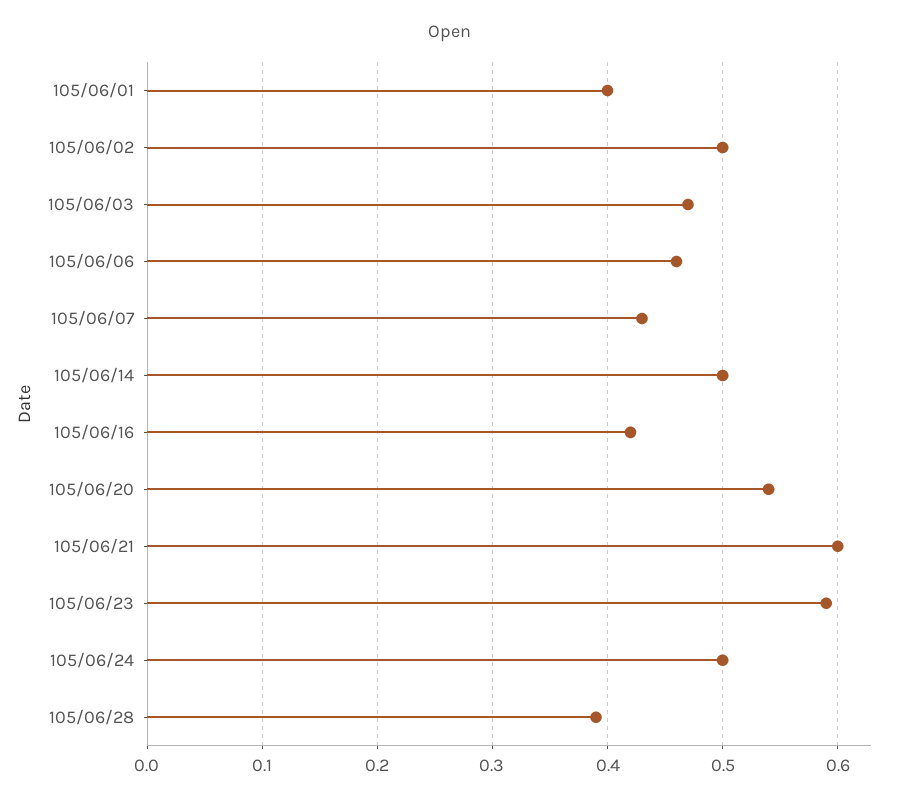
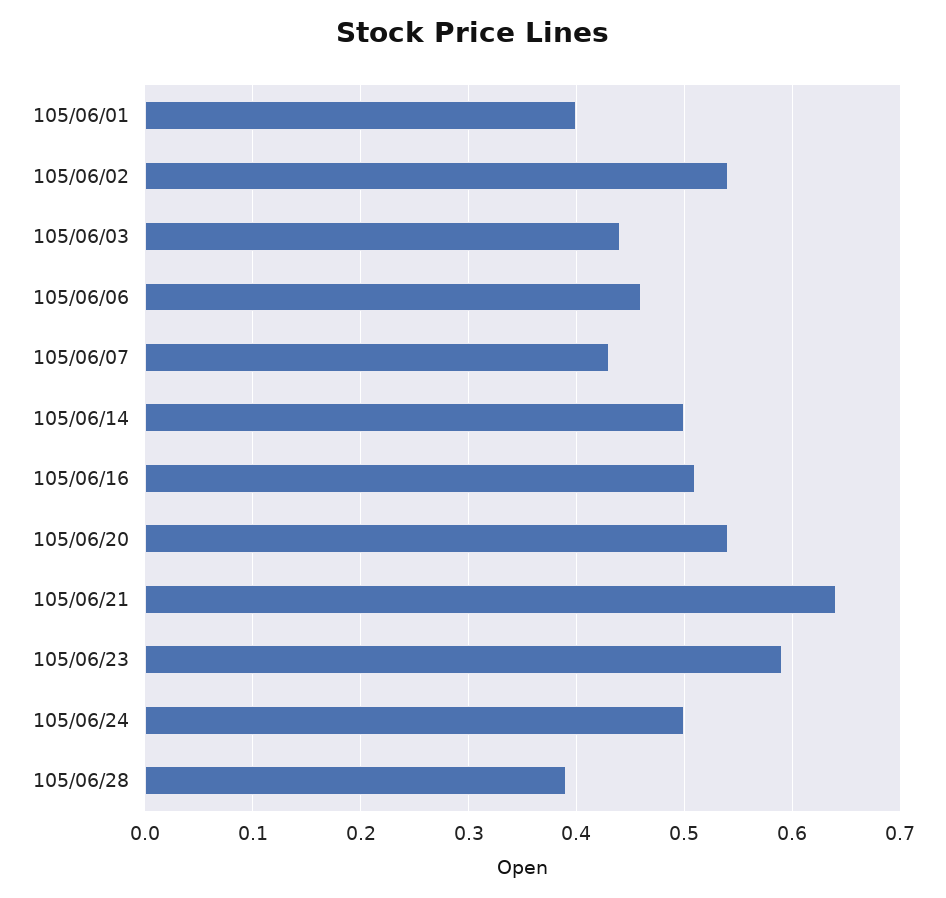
105/06/02: 0.5 -> 0.54
105/06/03: 0.47 -> 0.44
105/06/16: 0.42 -> 0.51
105/06/21: 0.6 -> 0.64

